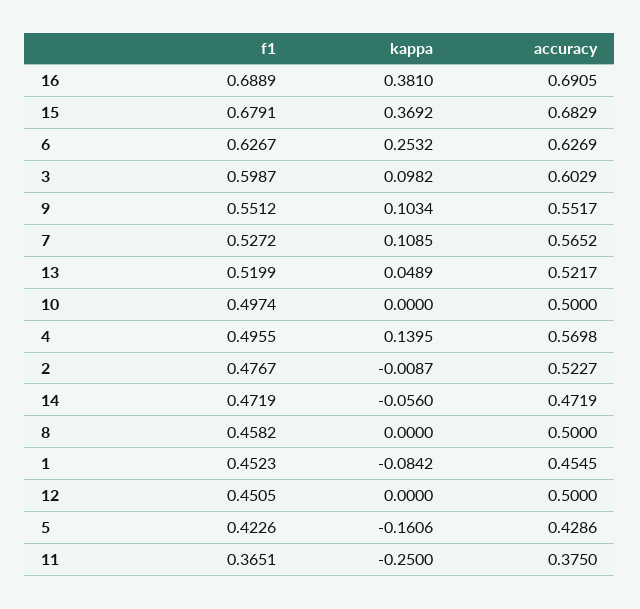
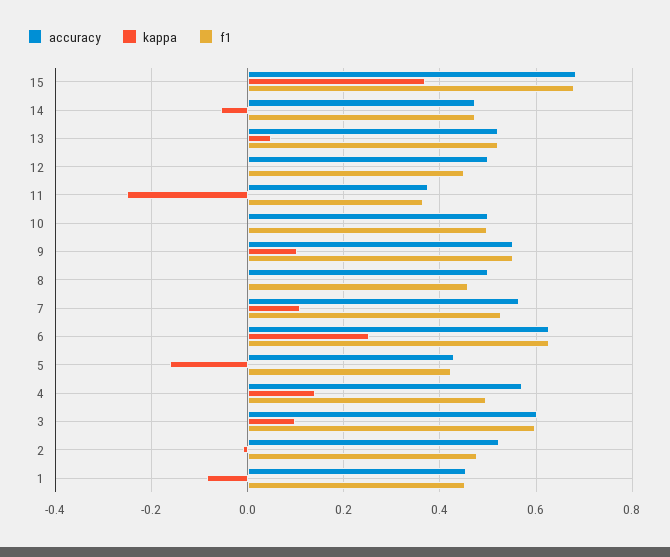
f1, 16: 0.6889 -> none
kappa, 16: 0.381 -> none
accuracy, 16: 0.6905 -> none

